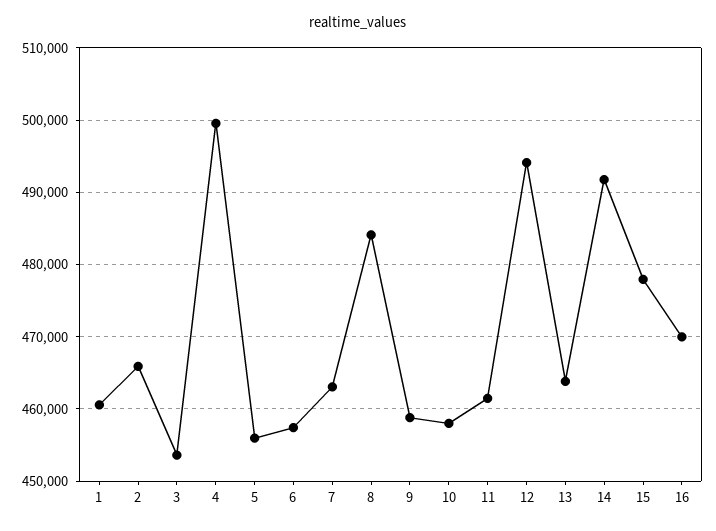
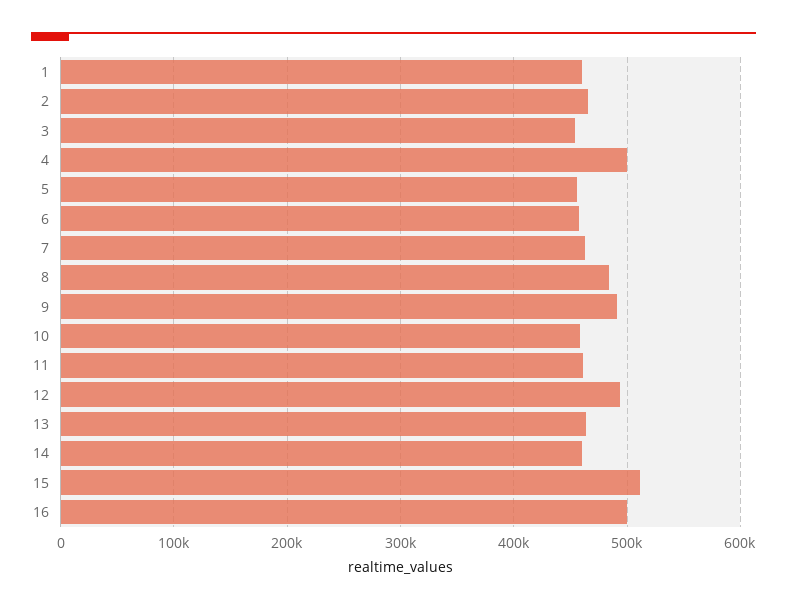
9: 459000 -> 490000
14: 492000 -> 460000
15: 478000 -> 510000
16: 470000 -> 500000

